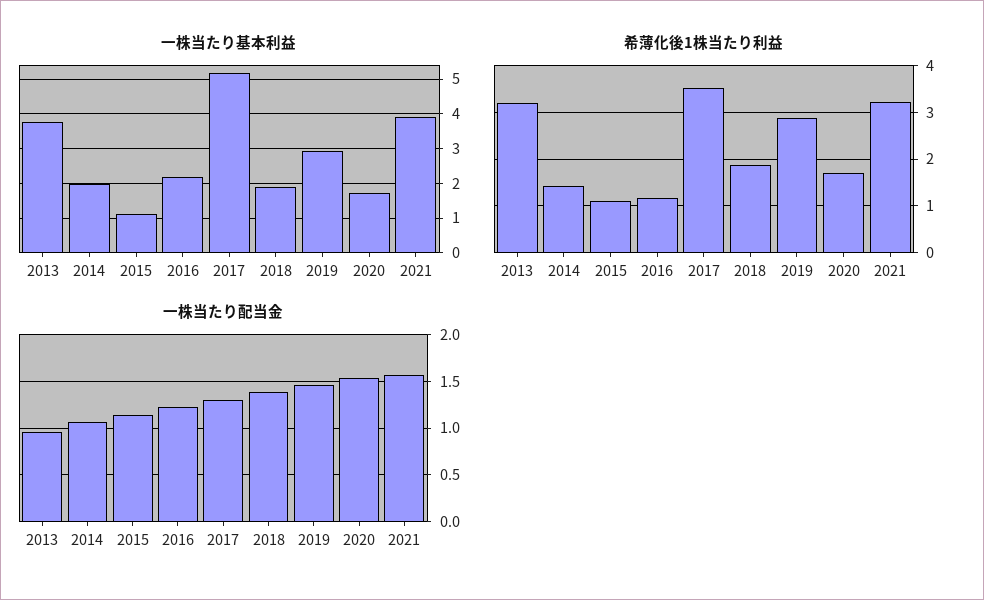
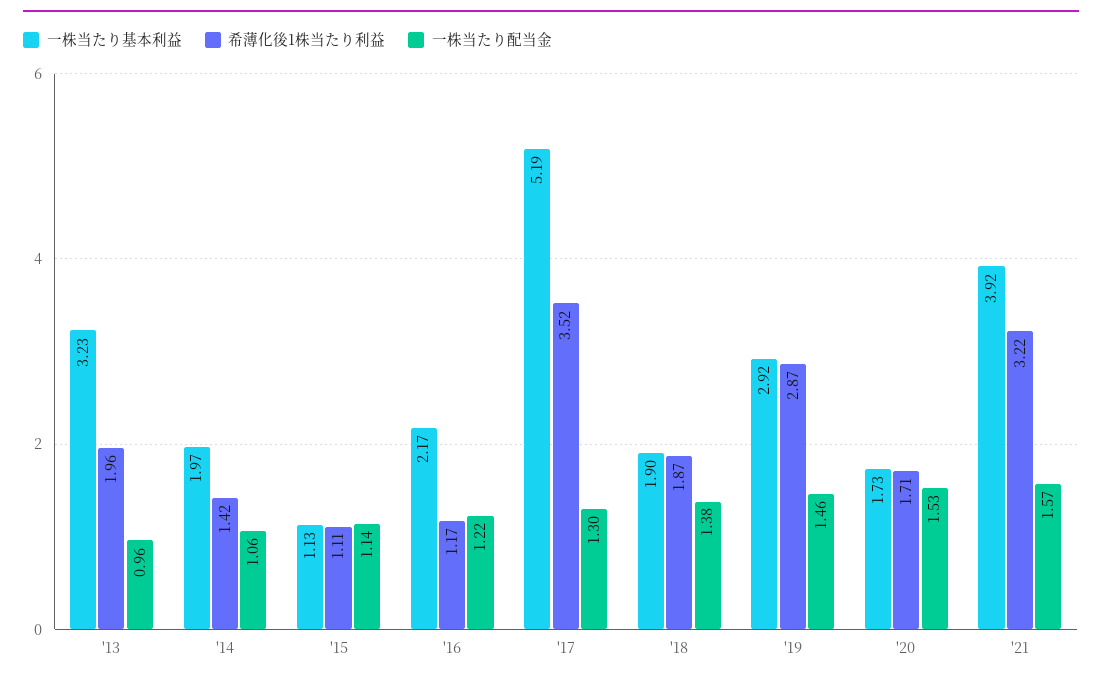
一株当たり基本利益, 2013: 3.8 -> 3.23
希薄化後1株当たり利益, 2013: 3.2 -> 1.96

